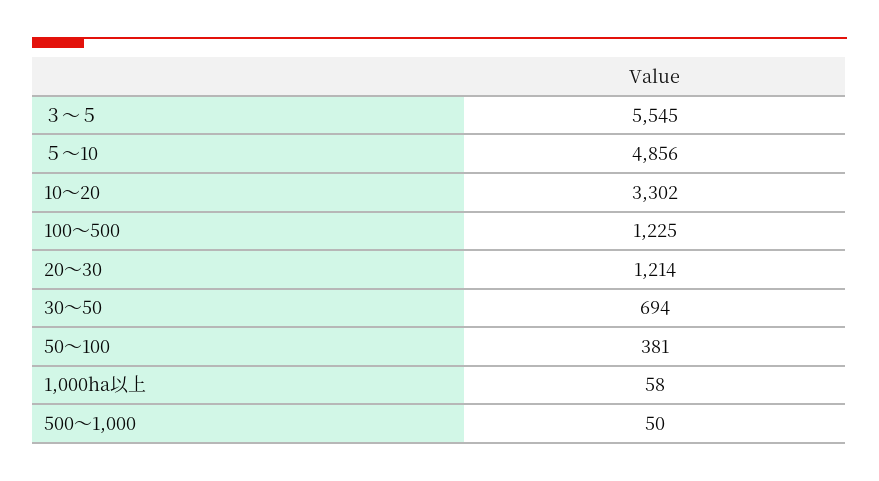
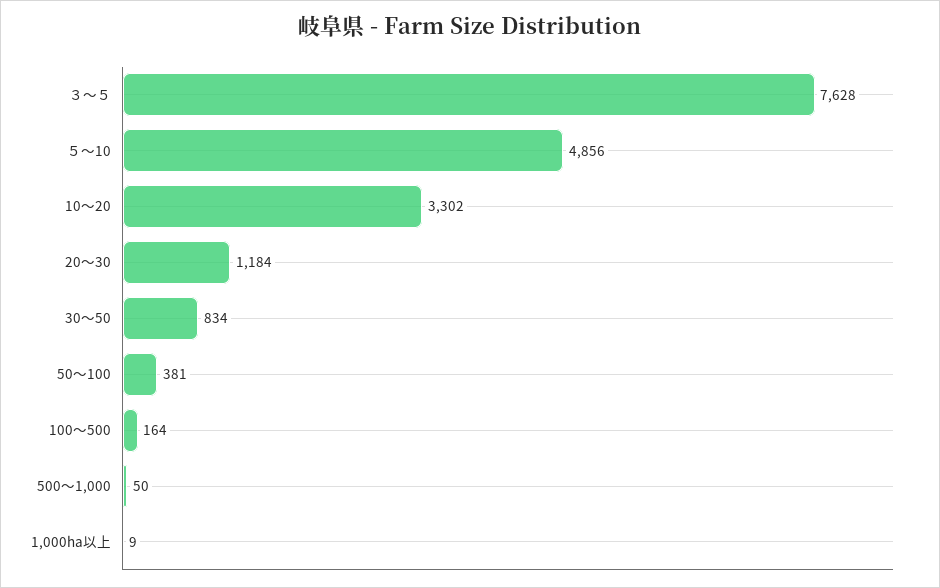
３～５: 5545 -> 7628
100～500: 1225 -> 164
20～30: 1214 -> 1184
30～50: 694 -> 834
1,000ha以上: 58 -> 9

